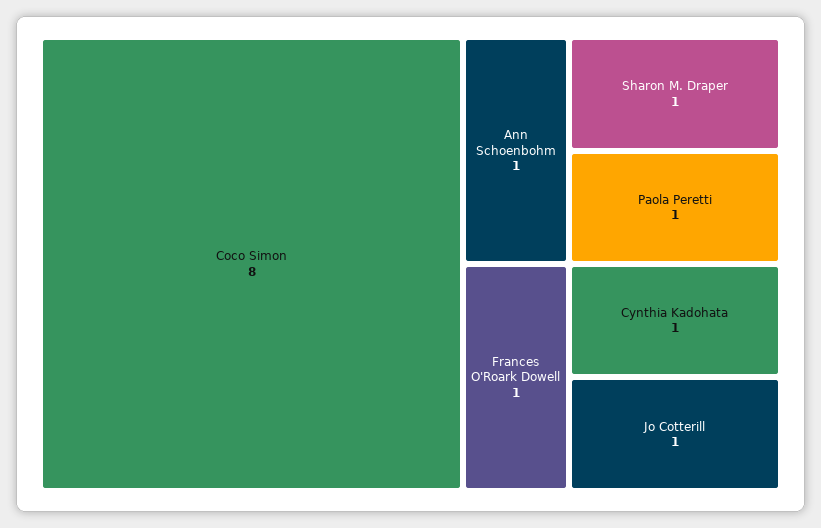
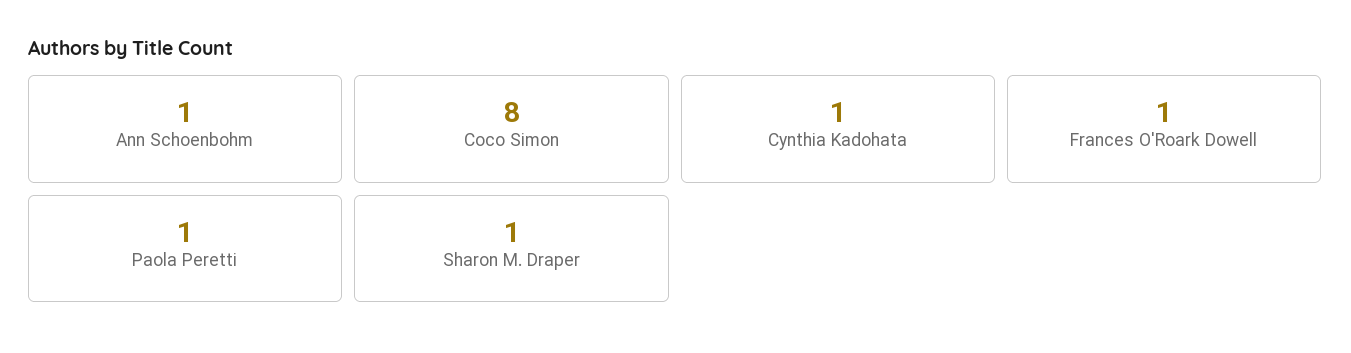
Jo Cotterill: 1 -> none

